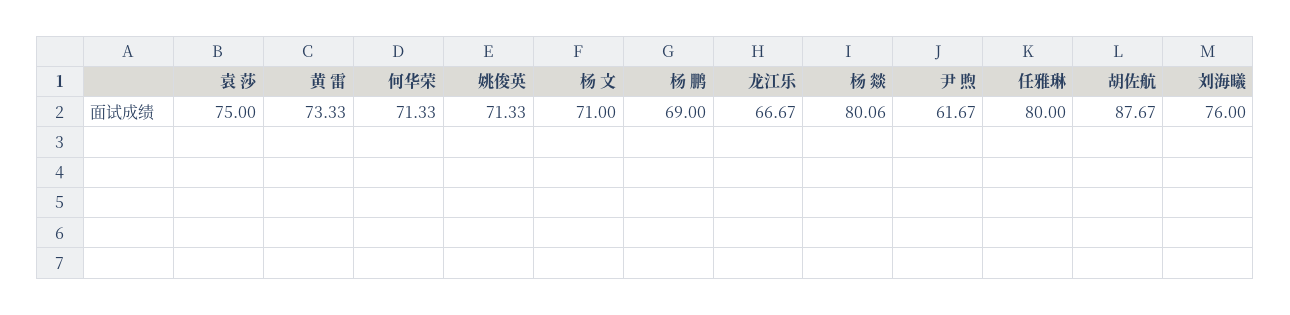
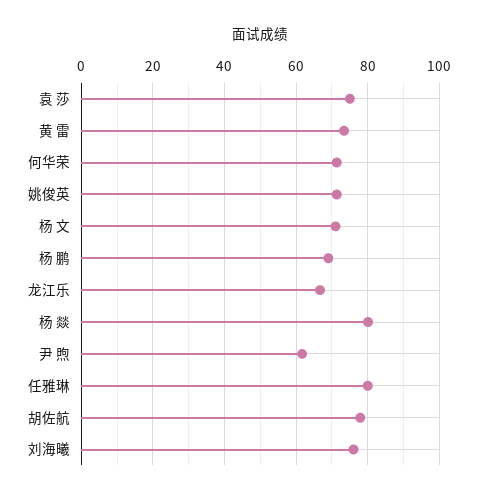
胡佐航: 87.67 -> 78

